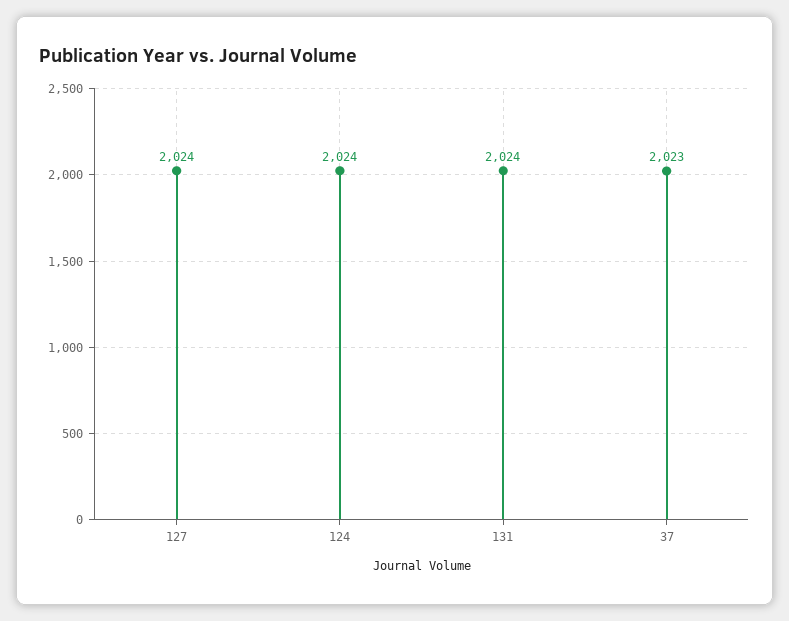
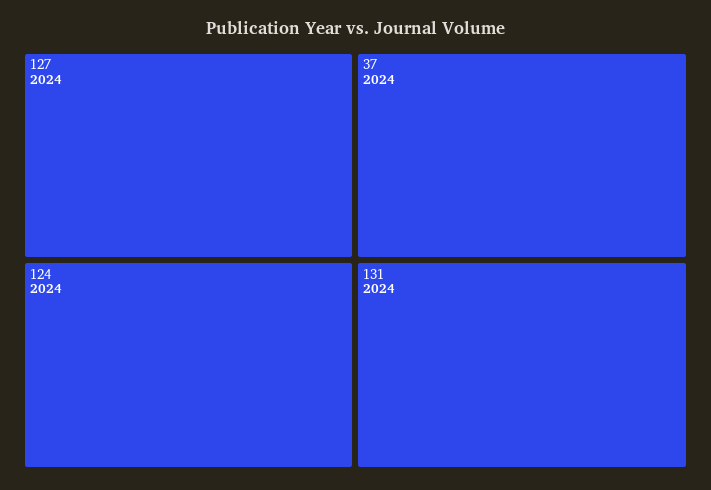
37: 2023 -> 2024

